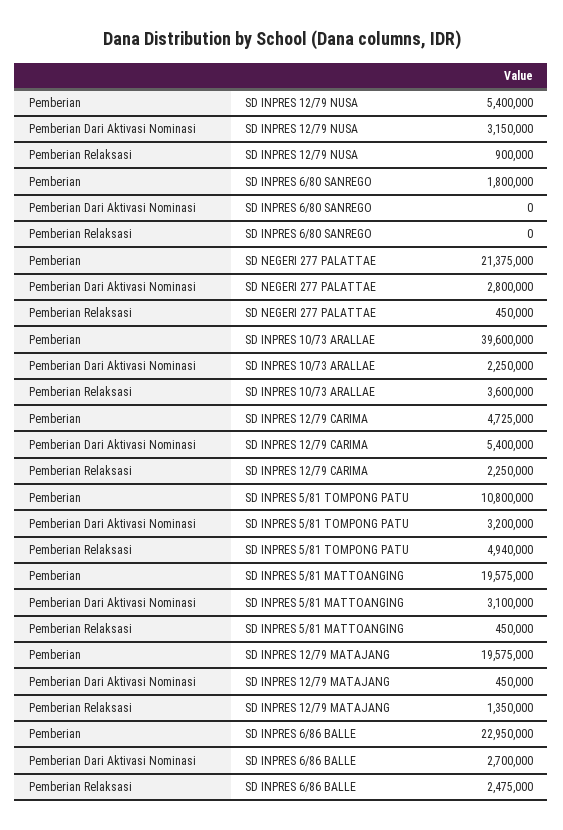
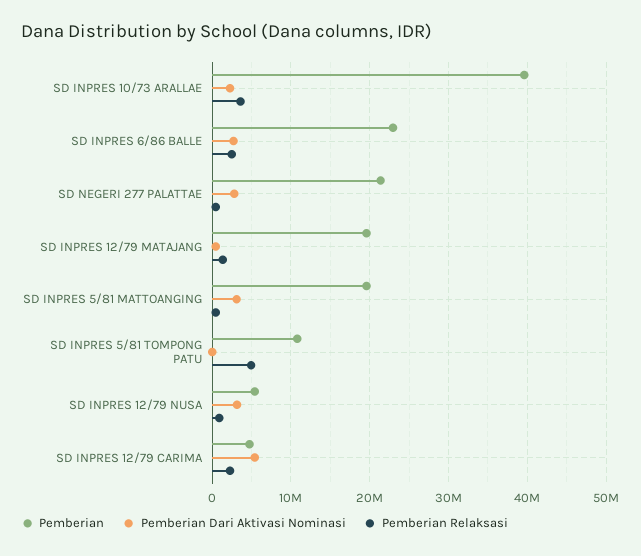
Pemberian, SD INPRES 6/80 SANREGO: 1800000 -> none
Pemberian Dari Aktivasi Nominasi, SD INPRES 6/80 SANREGO: 0 -> none
Pemberian Relaksasi, SD INPRES 6/80 SANREGO: 0 -> none
Pemberian Dari Aktivasi Nominasi, SD INPRES 5/81 TOMPONG PATU: 3200000 -> 0

